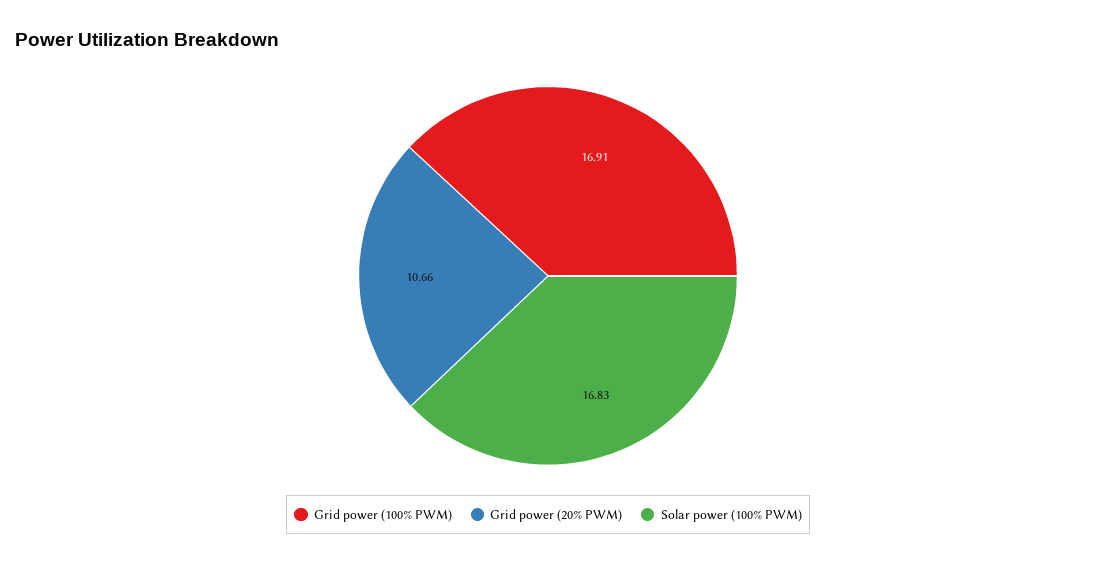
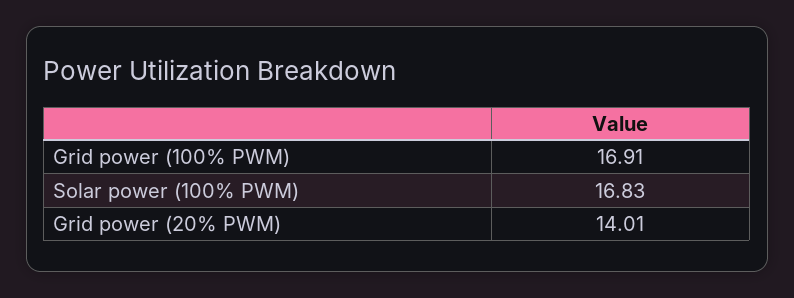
Grid power (20% PWM): 10.66 -> 14.01

